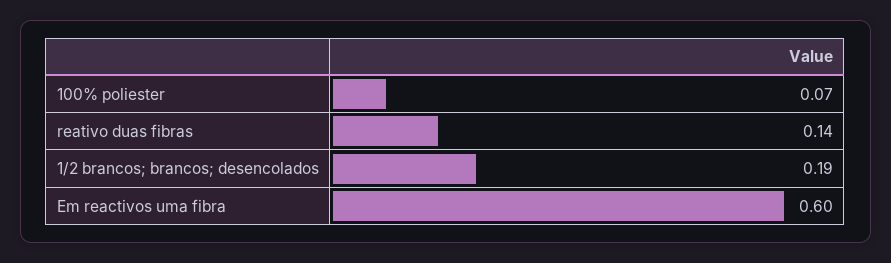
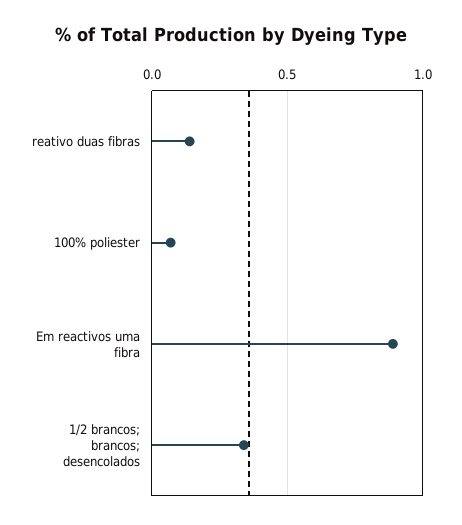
1/2 brancos; brancos; desencolados: 0.19 -> 0.35
Em reactivos uma fibra: 0.6 -> 0.9

